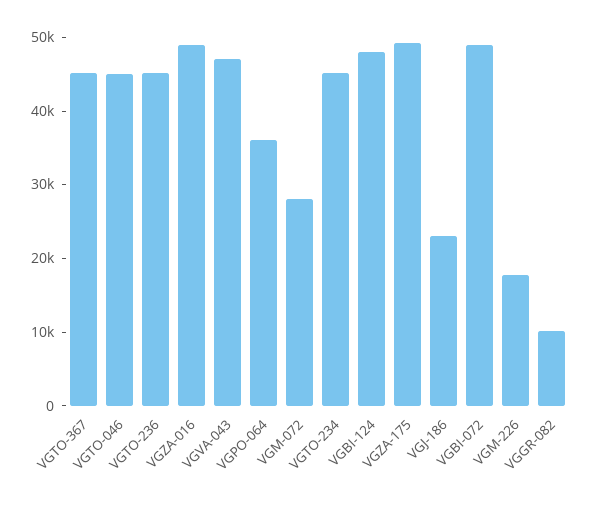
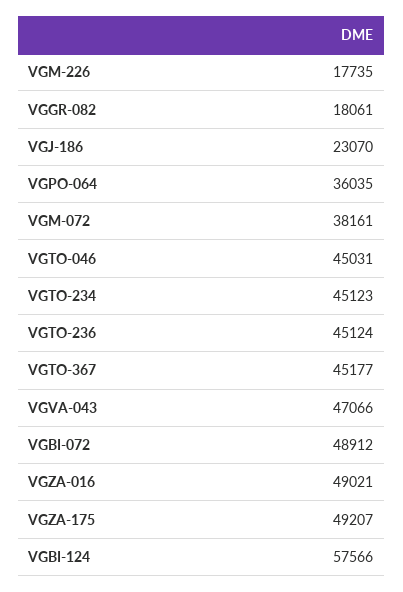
VGM-072: 28000 -> 38161
VGBI-124: 48000 -> 57566
VGGR-082: 10000 -> 18061

